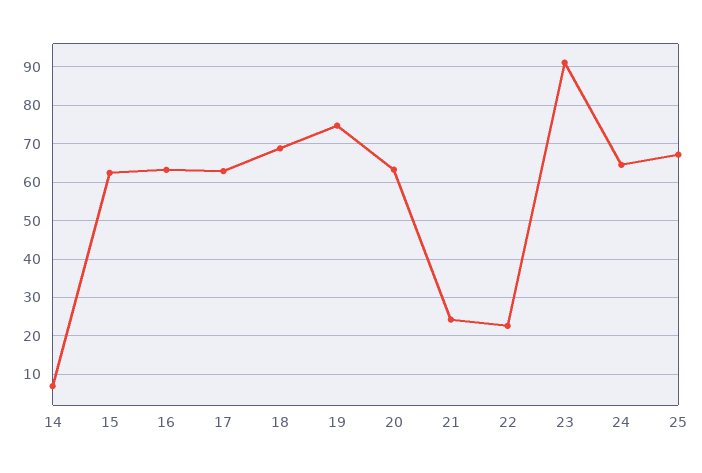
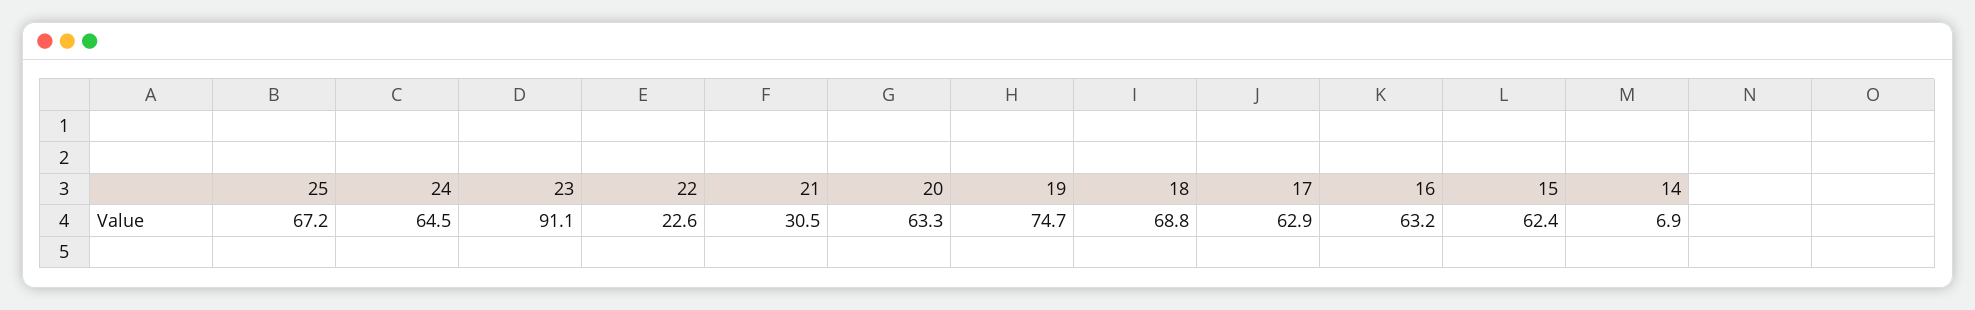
21: 24 -> 30.5

